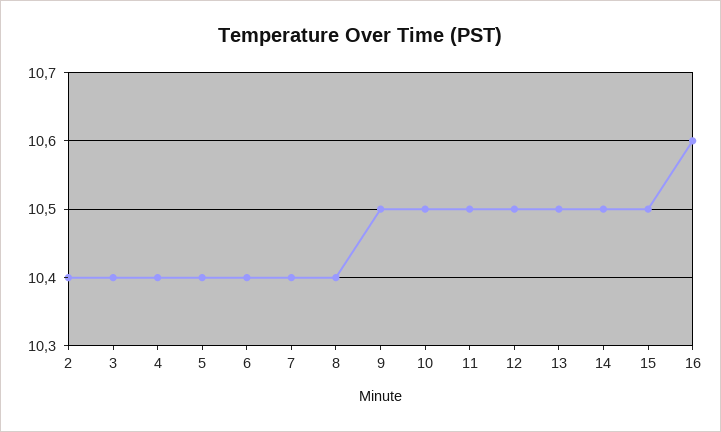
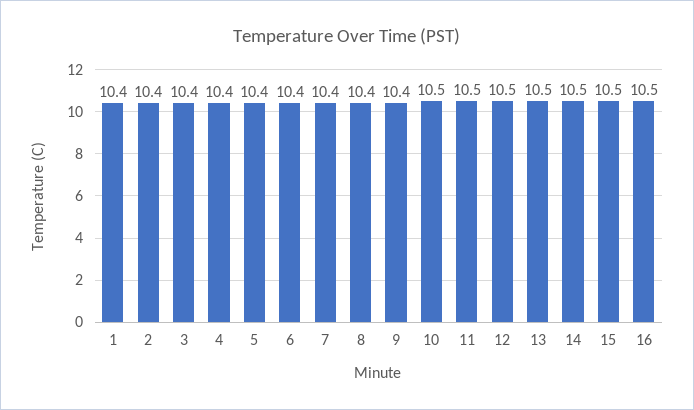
9: 10.5 -> 10.4
16: 10.6 -> 10.5
1: none -> 10.4

